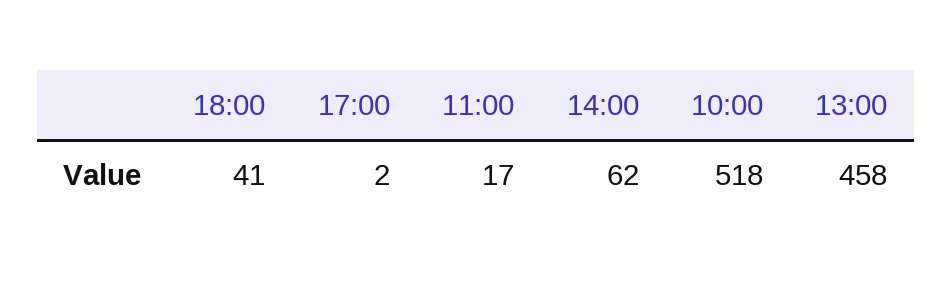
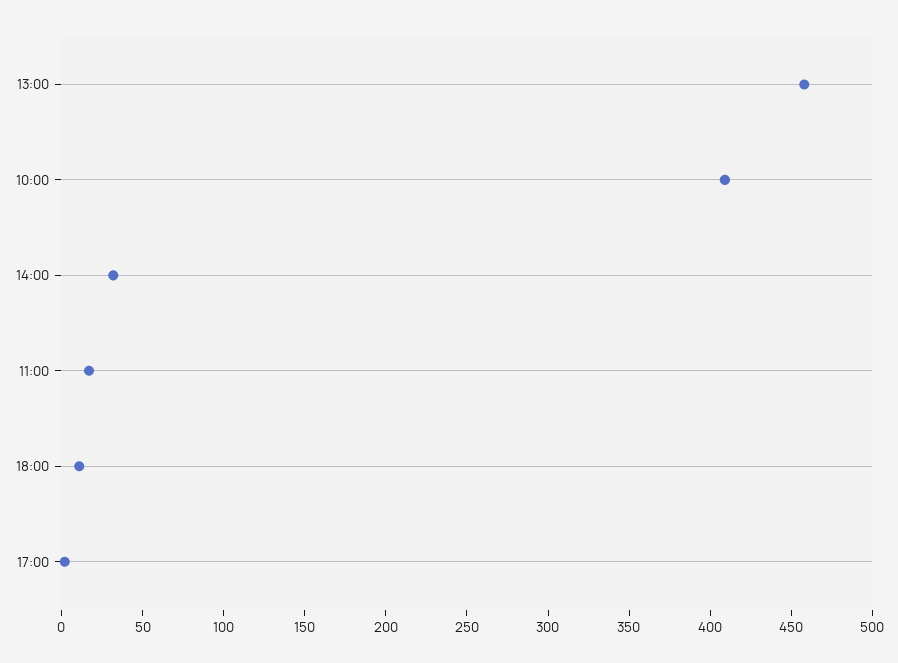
18:00: 41 -> 10
14:00: 62 -> 30
10:00: 518 -> 410

